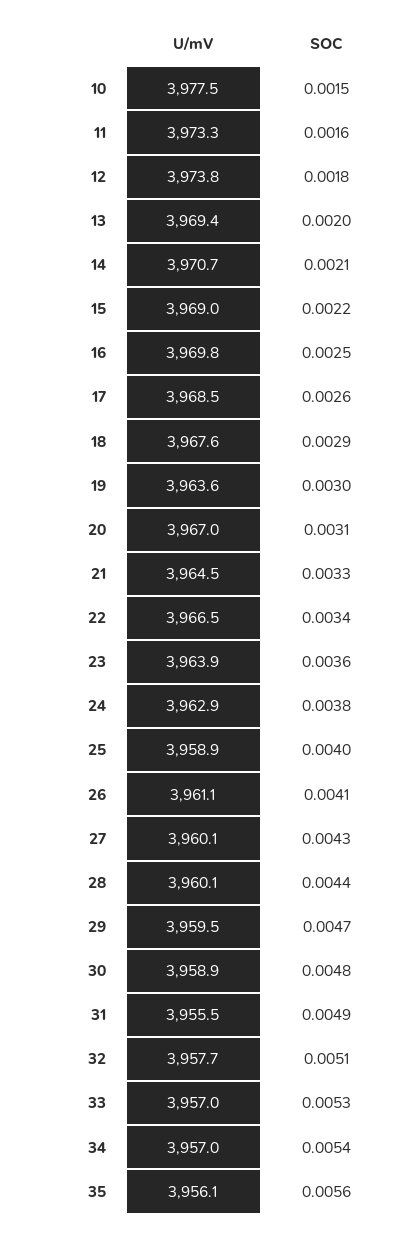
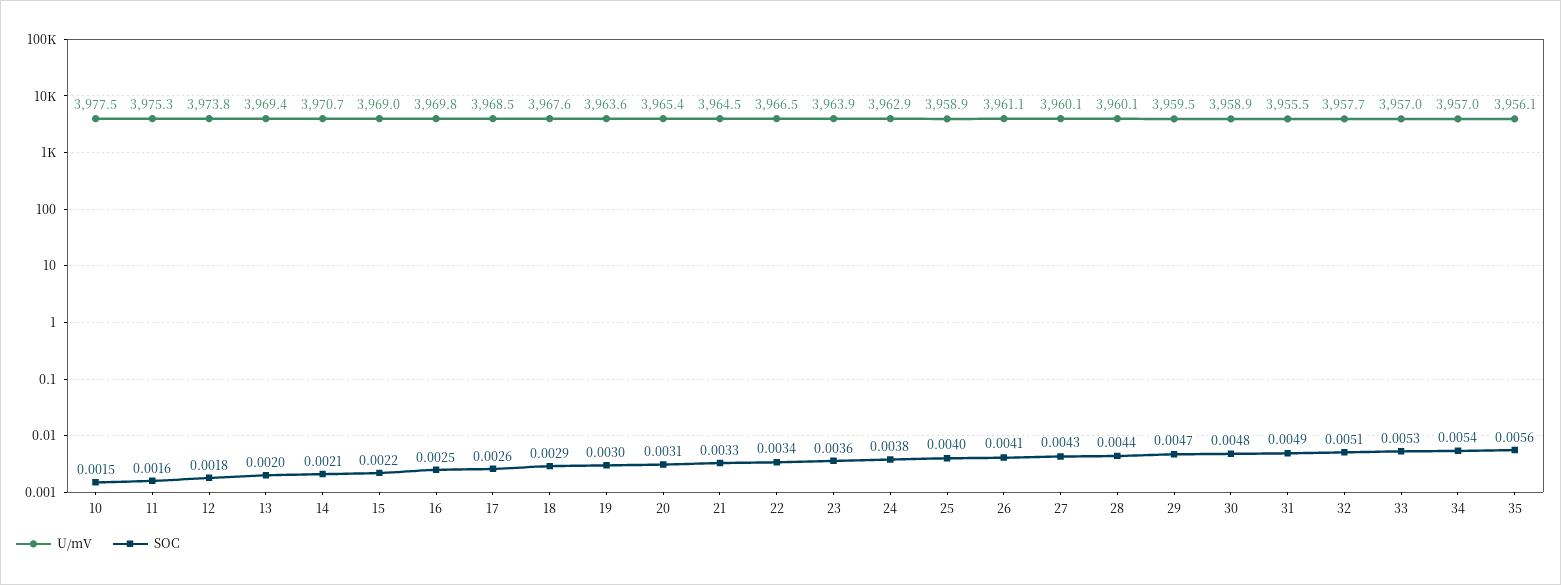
U/mV, 11: 3973.3 -> 3975.3
U/mV, 20: 3967 -> 3965.4

